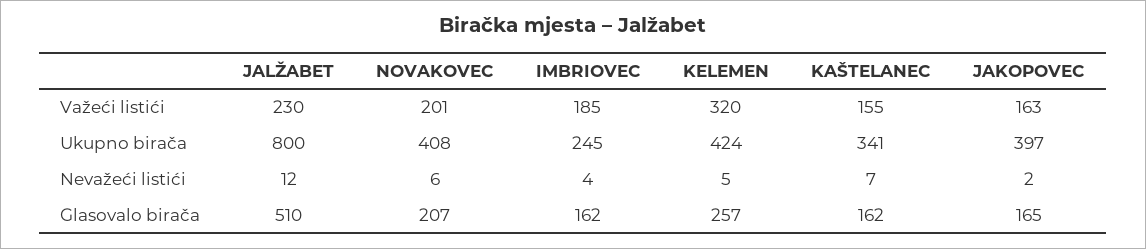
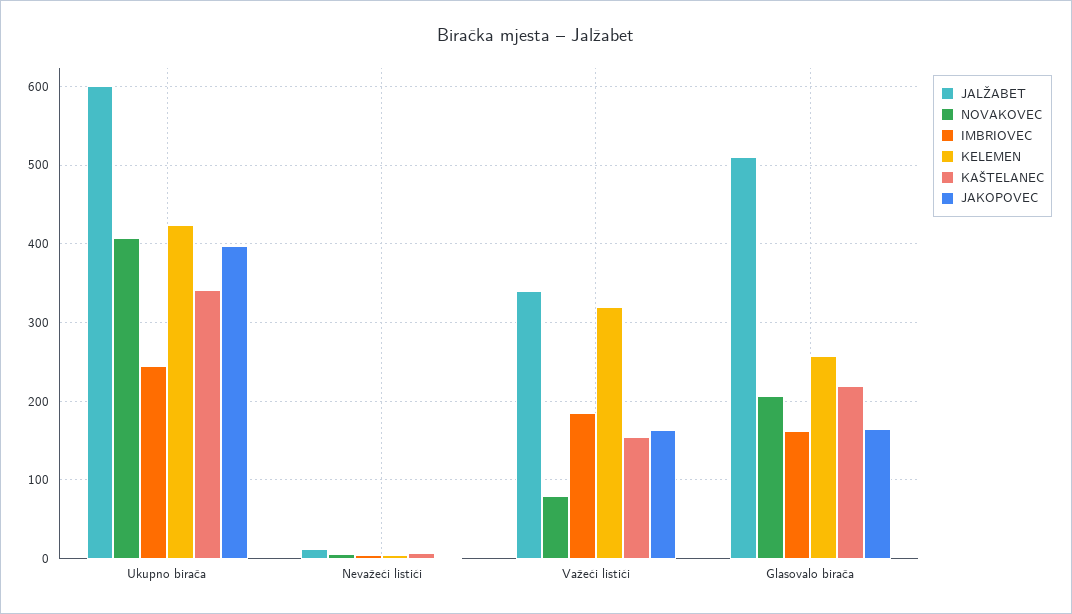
JALŽABET, Važeći listići: 230 -> 340
NOVAKOVEC, Važeći listići: 201 -> 80
JALŽABET, Ukupno birača: 800 -> 600
KAŠTELANEC, Glasovalo birača: 162 -> 220

